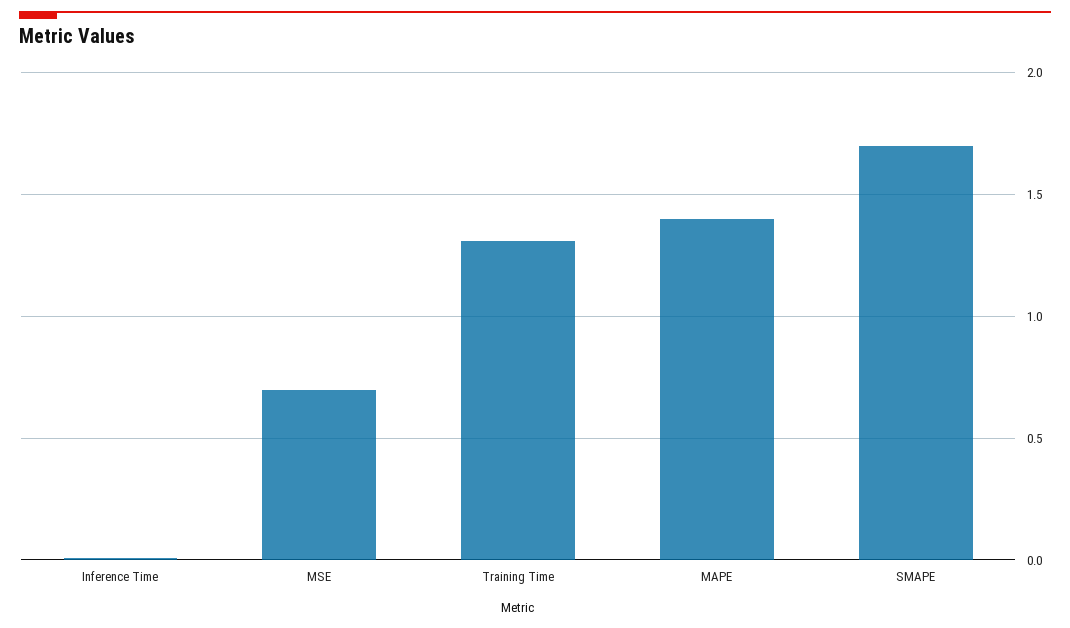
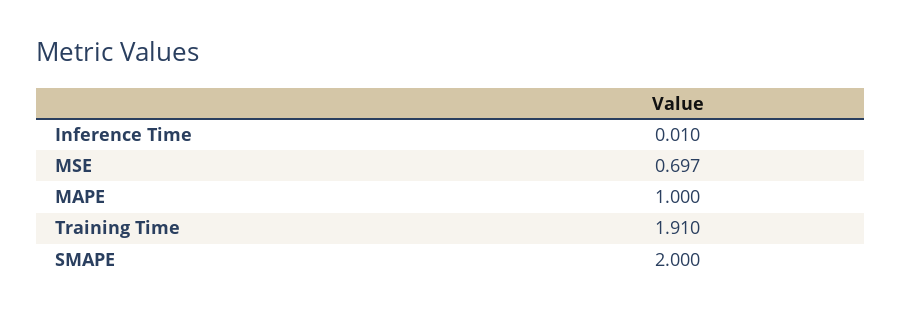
Training Time: 1.3 -> 1.91
MAPE: 1.4 -> 1
SMAPE: 1.7 -> 2

